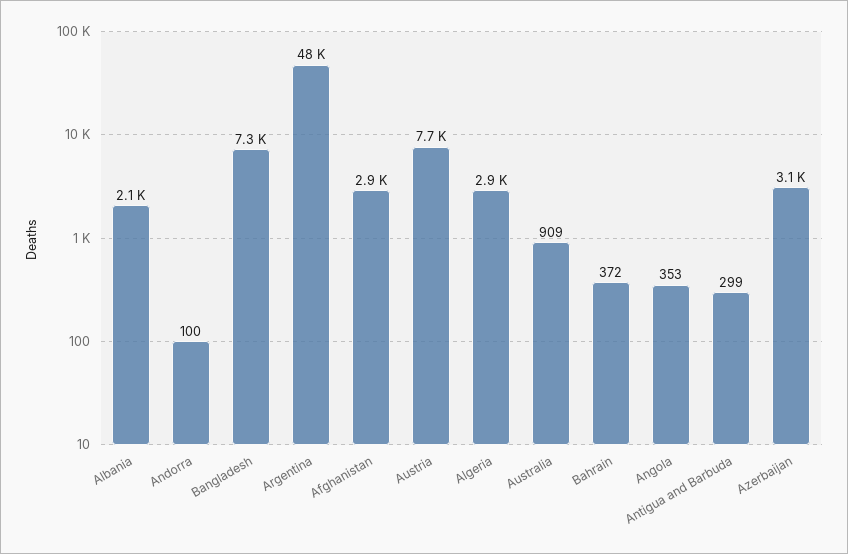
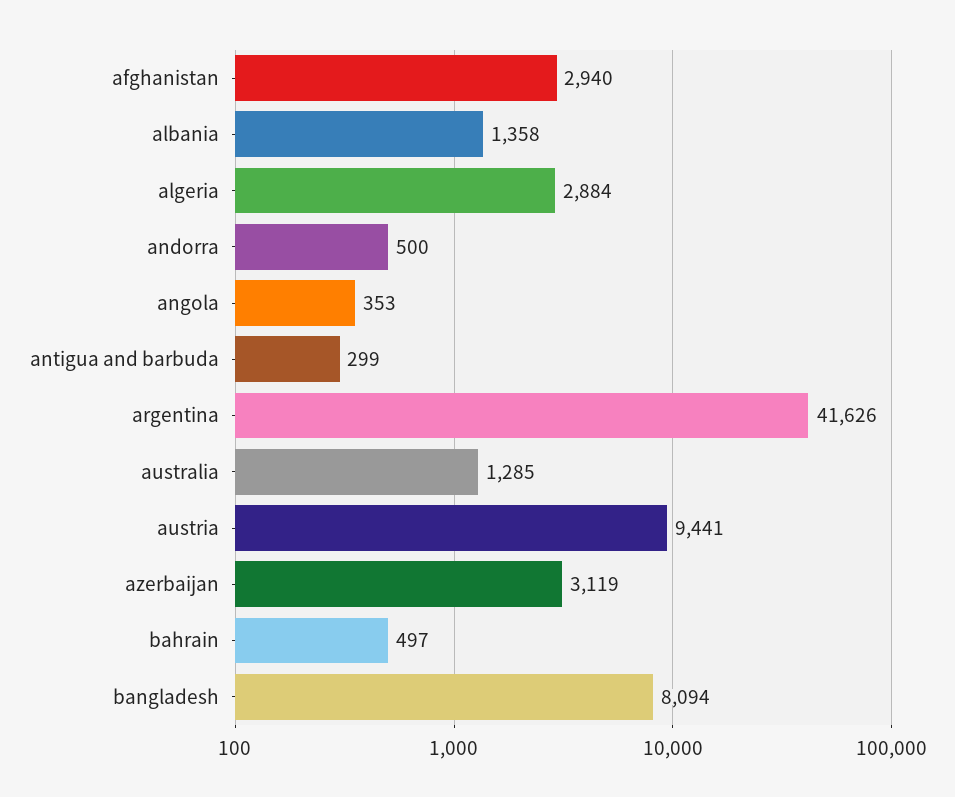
Albania: 2100 -> 1358
Andorra: 100 -> 500
Bangladesh: 7300 -> 8094
Argentina: 48000 -> 41626
Austria: 7700 -> 9441
Australia: 909 -> 1285
Bahrain: 372 -> 497

